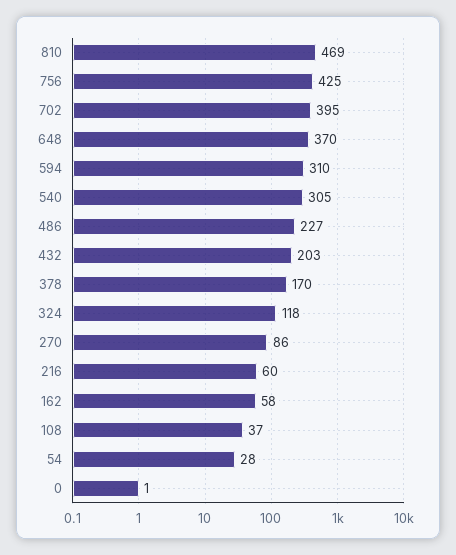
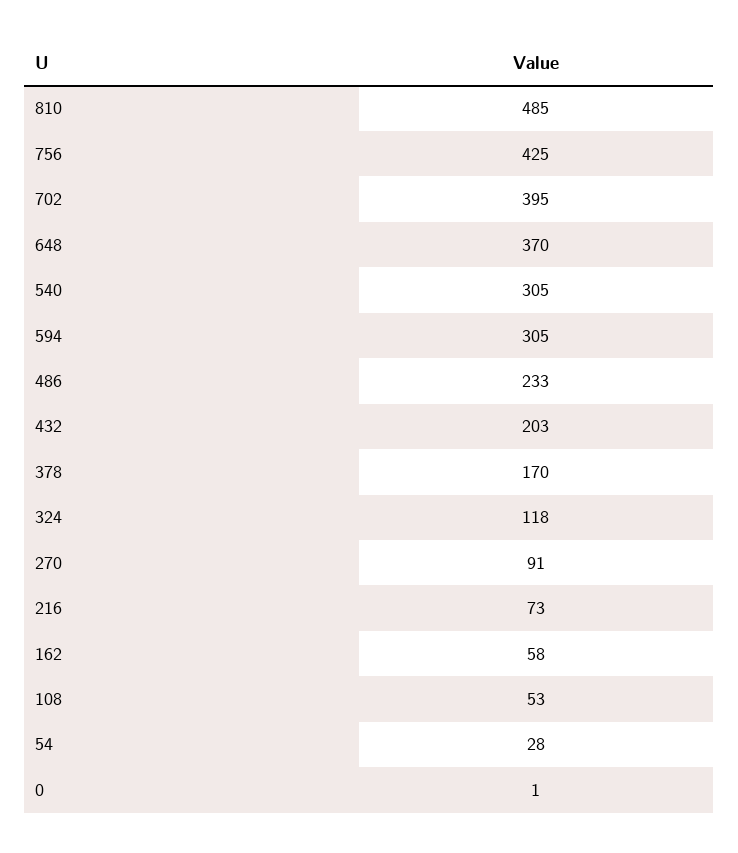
810: 469 -> 485
594: 310 -> 305
486: 227 -> 233
270: 86 -> 91
216: 60 -> 73
108: 37 -> 53

